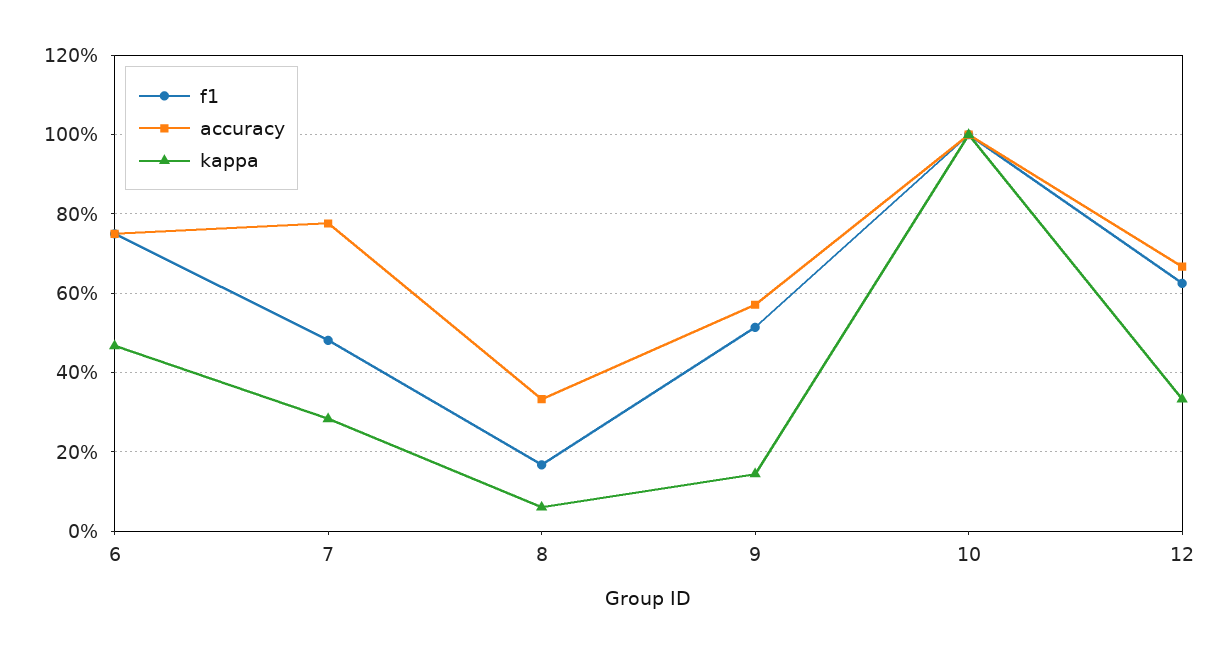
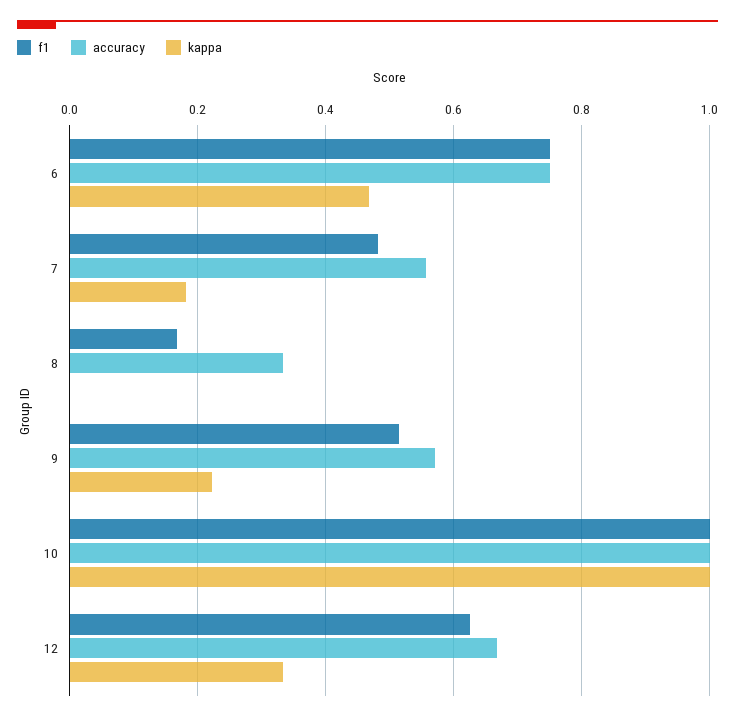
accuracy, 7: 0.78 -> 0.56
kappa, 7: 0.28 -> 0.18
kappa, 8: 0.06 -> 0
kappa, 9: 0.14 -> 0.22

